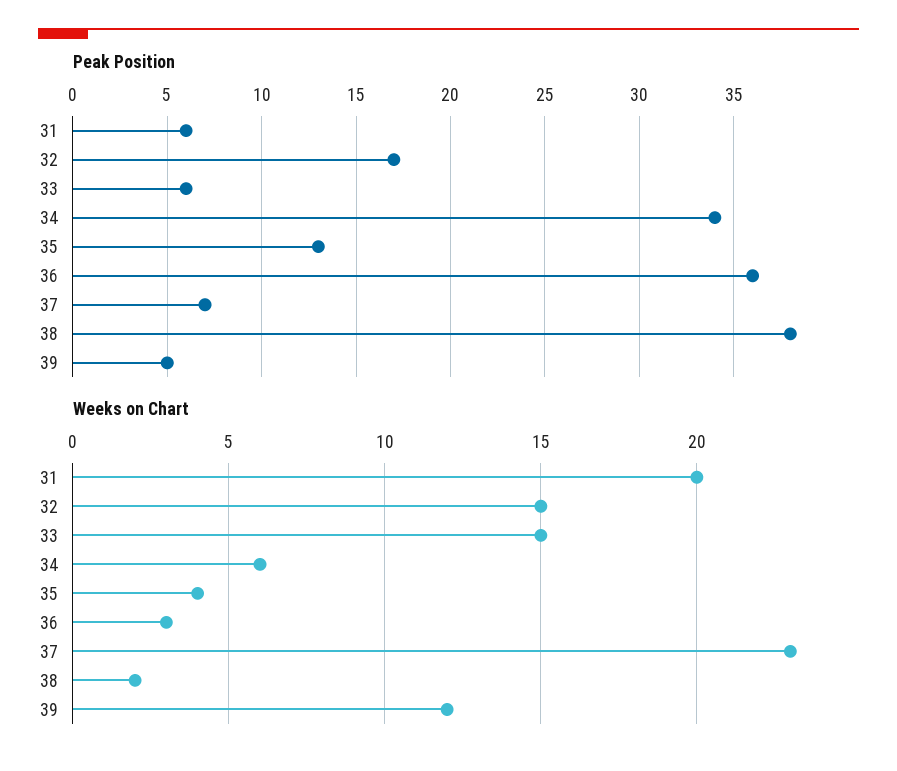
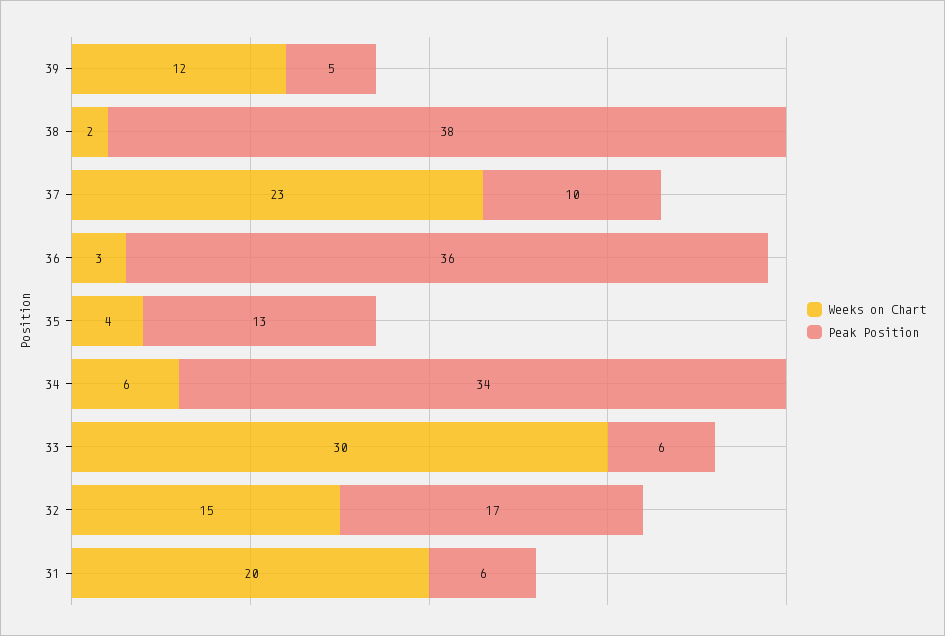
Peak Position, 37: 7 -> 10
Weeks on Chart, 33: 15 -> 30

